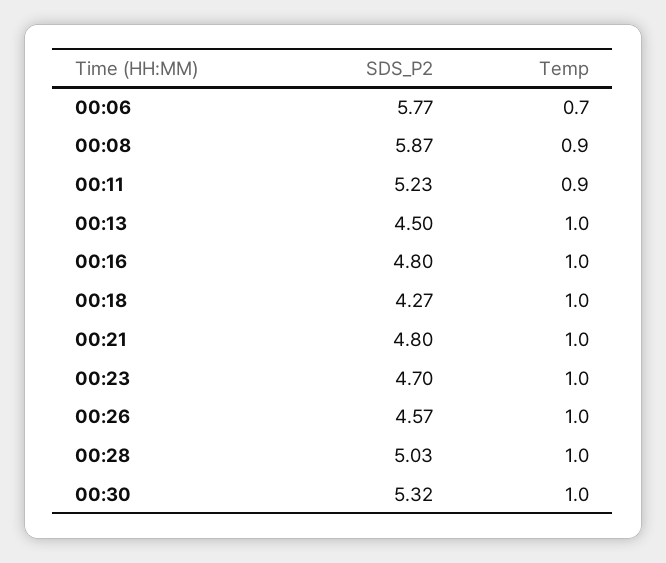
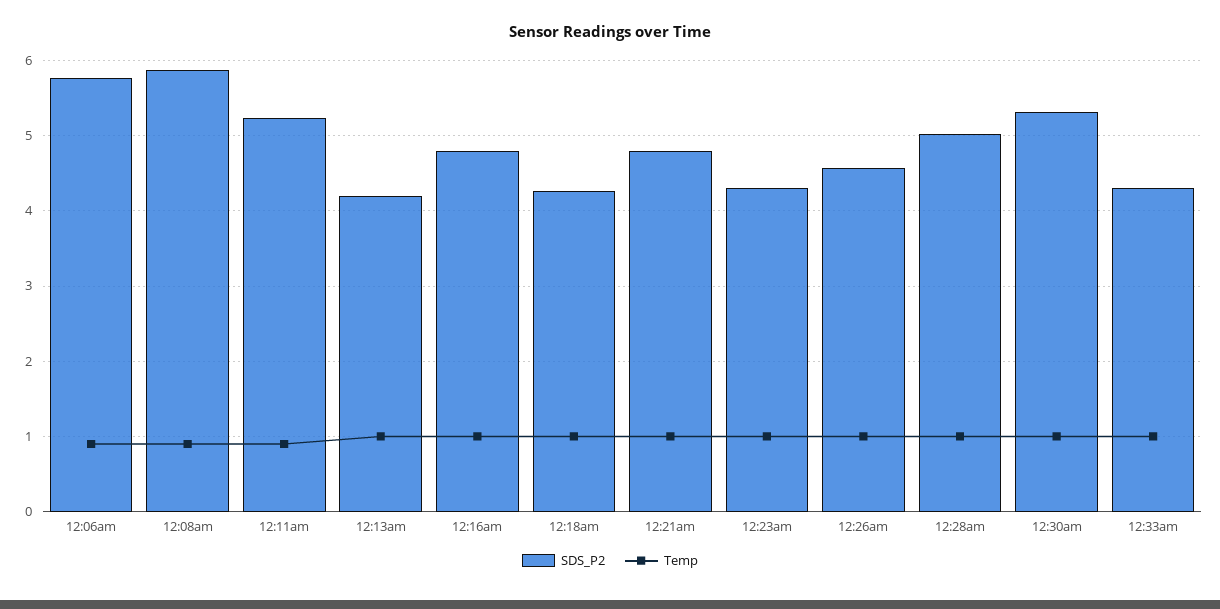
Temp, 00:06: 0.7 -> 0.9
SDS_P2, 00:13: 4.5 -> 4.2
SDS_P2, 00:23: 4.7 -> 4.3
SDS_P2, 12:33am: none -> 4.3
Temp, 12:33am: none -> 1

